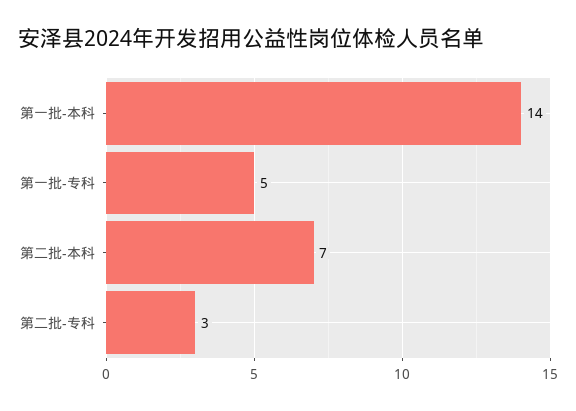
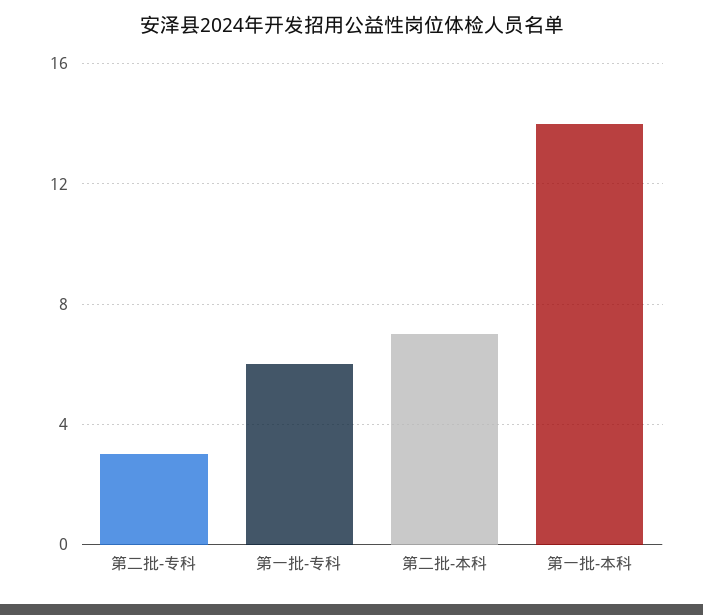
第一批-专科: 5 -> 6

